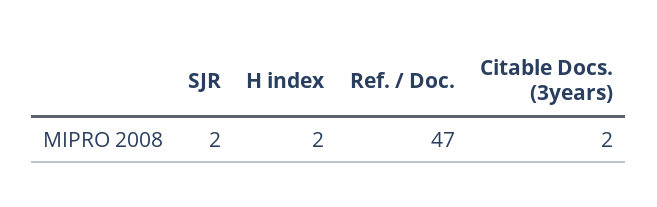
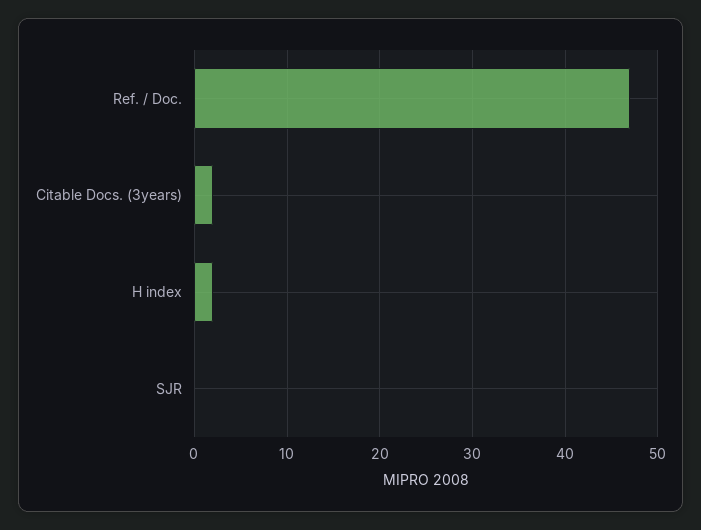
SJR: 2 -> 0

